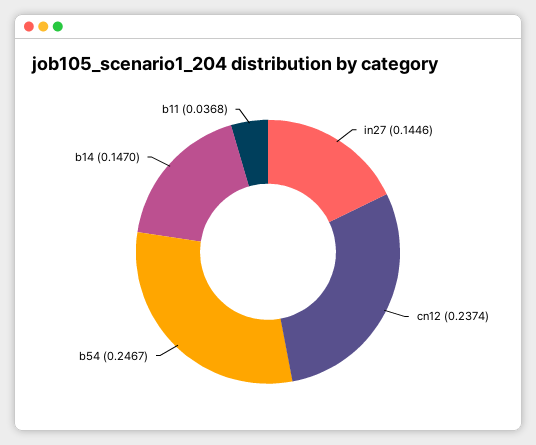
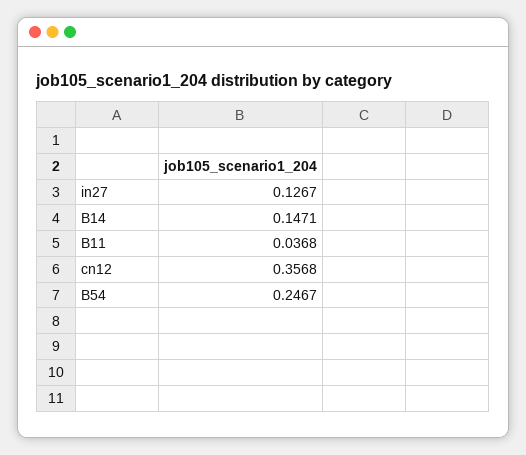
in27: 0.1446 -> 0.1267
cn12: 0.2374 -> 0.3568
b14: 0.147 -> 0.1471

